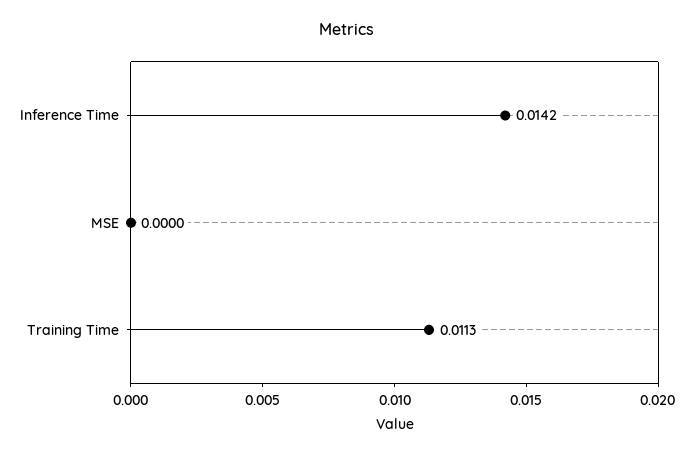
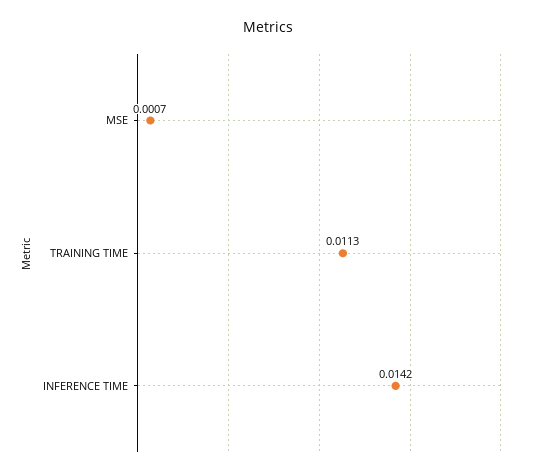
MSE: 0 -> 0.0007

